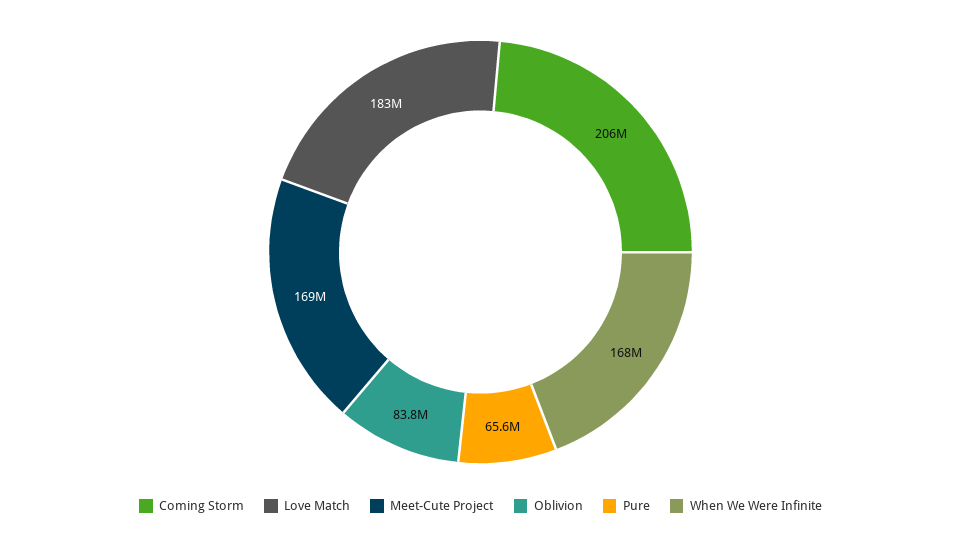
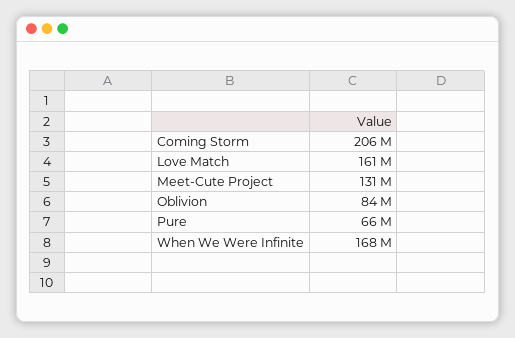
Love Match: 183000000 -> 161000000
Meet-Cute Project: 169000000 -> 131000000

